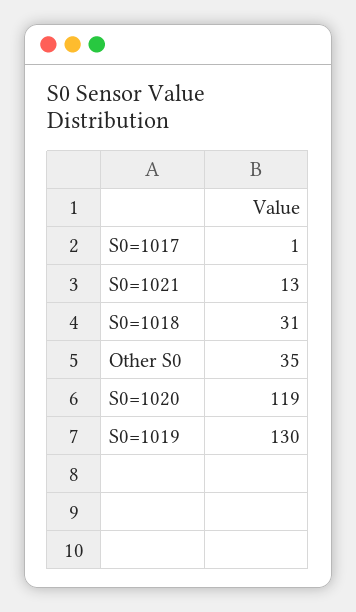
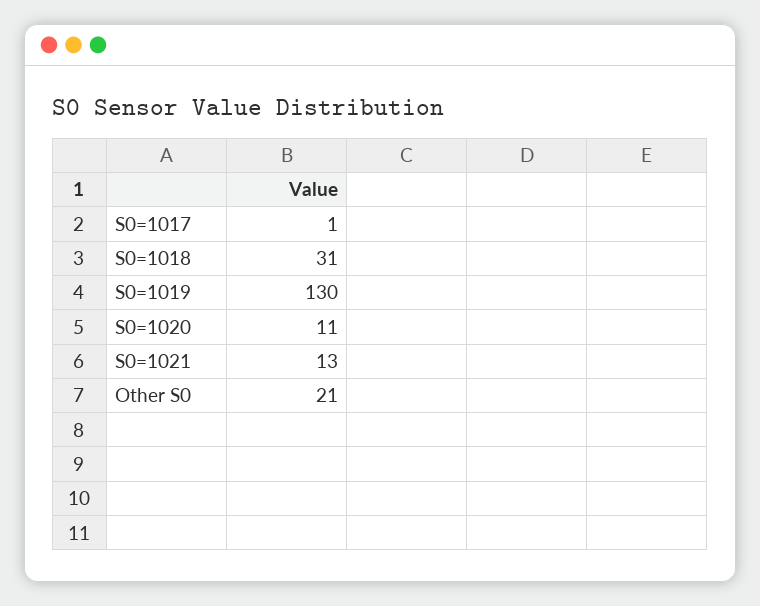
Other S0: 35 -> 21
S0=1020: 119 -> 11

